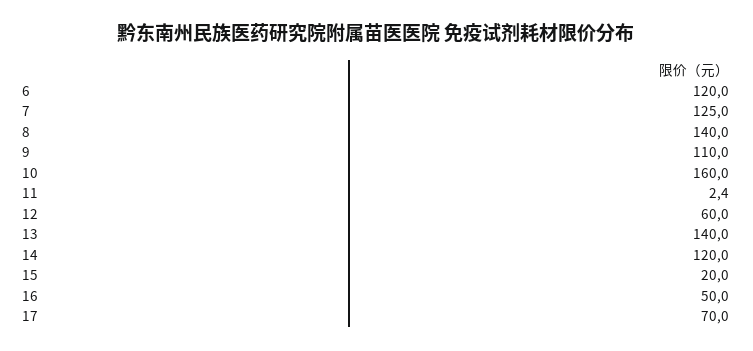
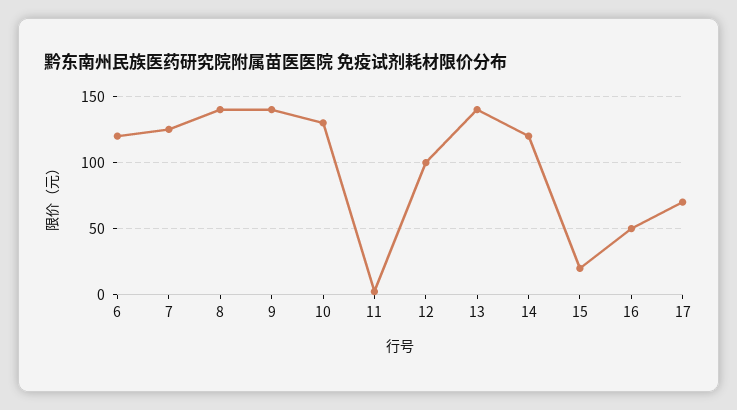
9: 110 -> 140
10: 160 -> 130
12: 60 -> 100

